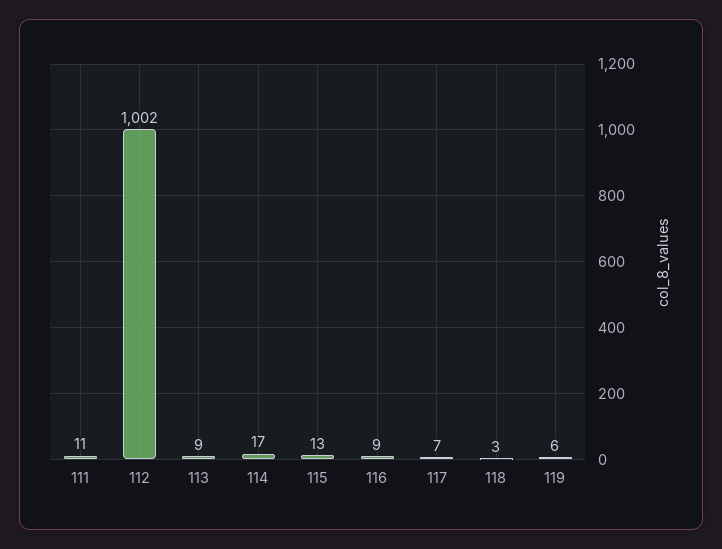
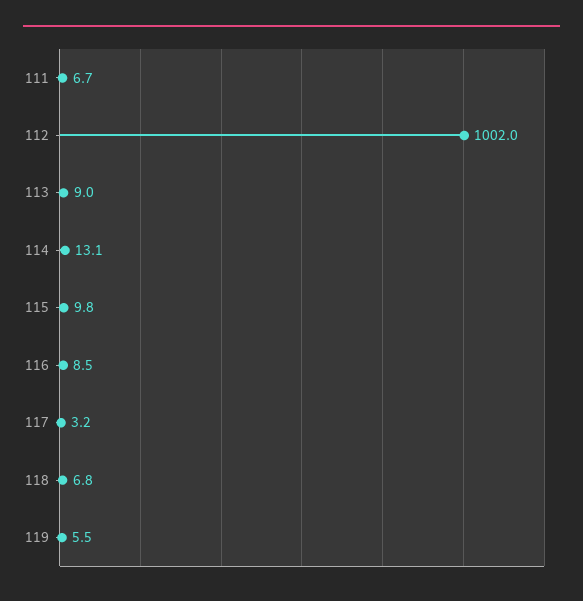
111: 11 -> 6.7
114: 17 -> 13.1
115: 13 -> 9.8
117: 7 -> 3.2
118: 3 -> 6.8

